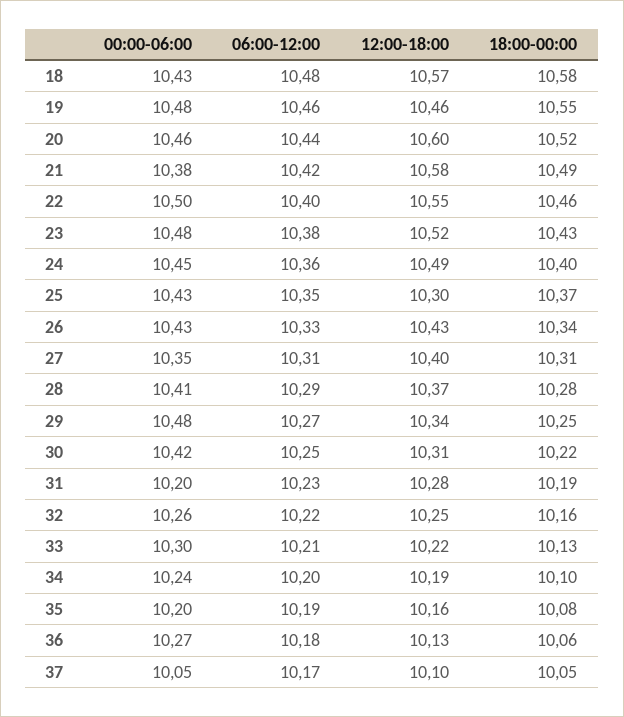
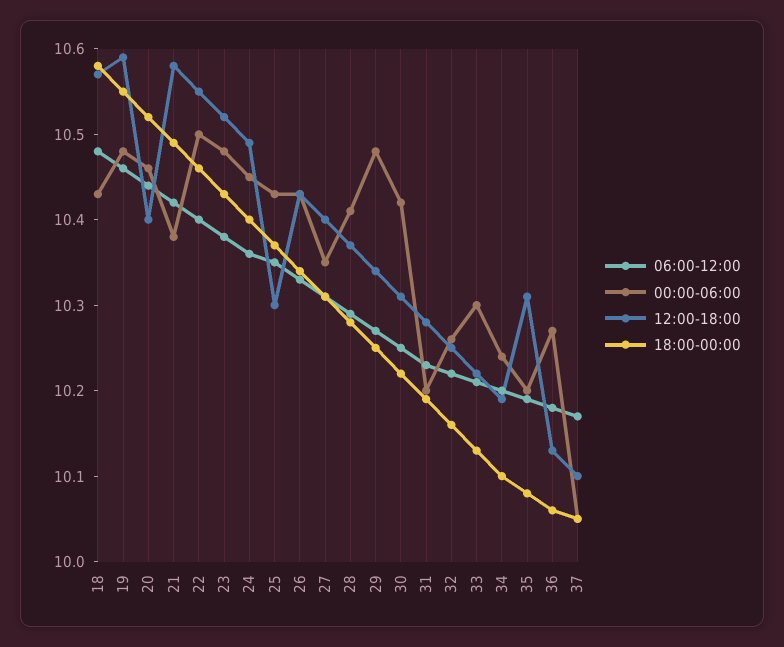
12:00-18:00, 19: 10.46 -> 10.59
12:00-18:00, 20: 10.6 -> 10.4
12:00-18:00, 35: 10.16 -> 10.31

